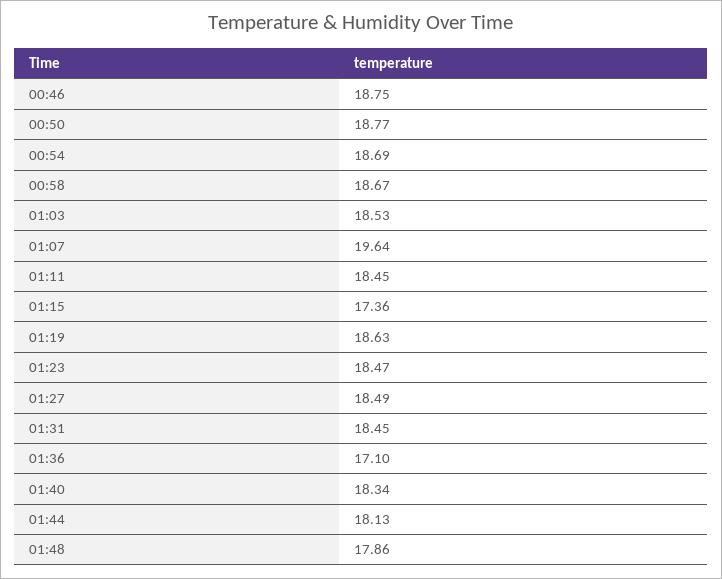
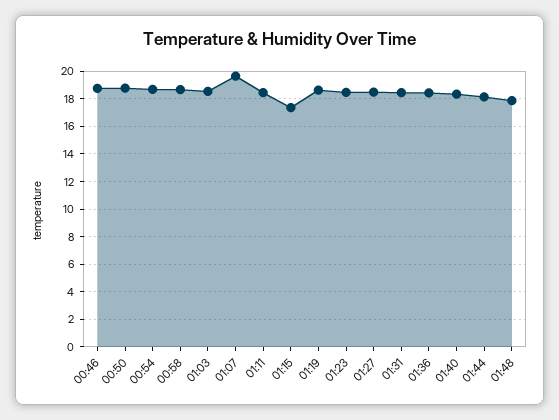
01:36: 17.1 -> 18.5

